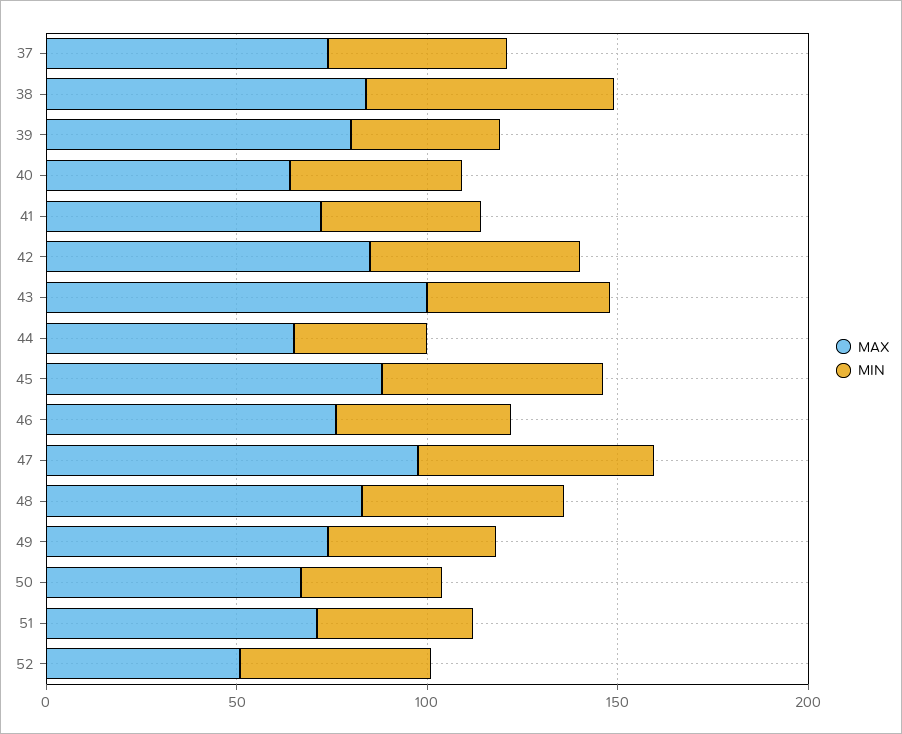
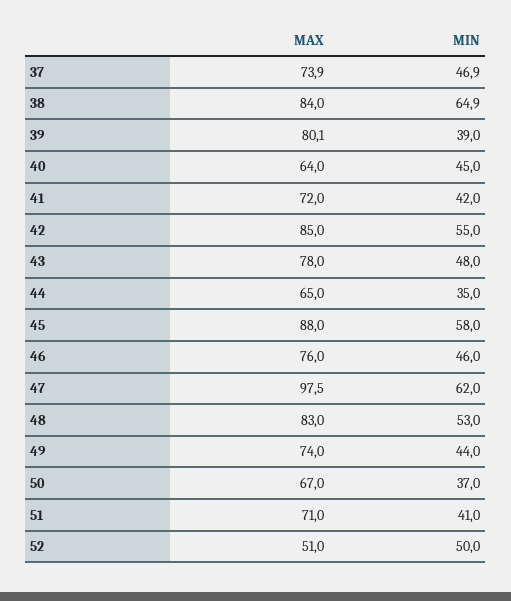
MAX, 43: 100 -> 78

